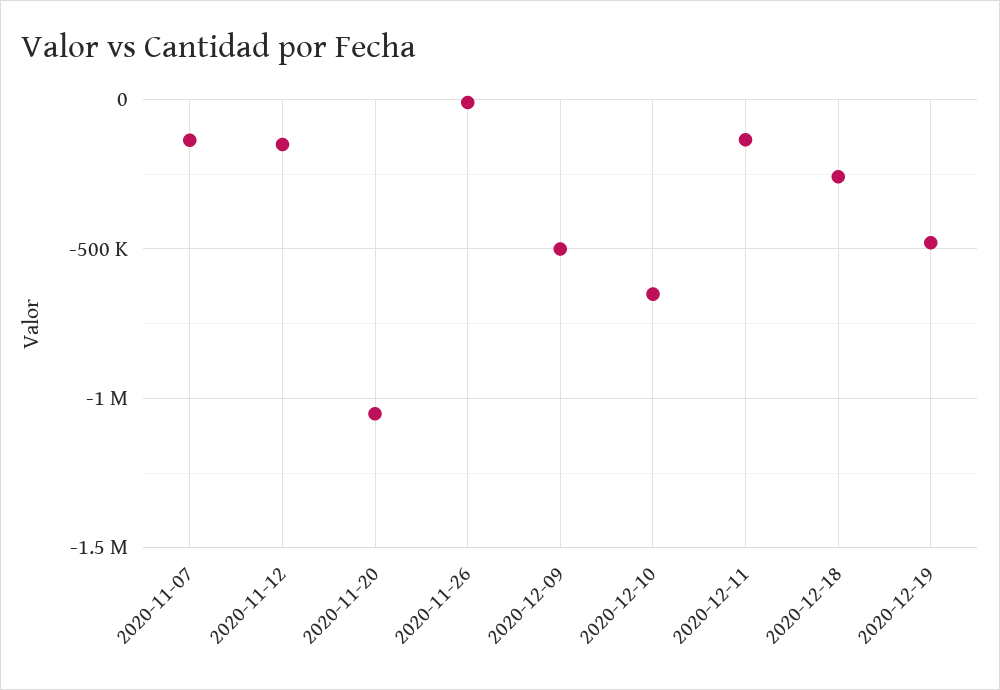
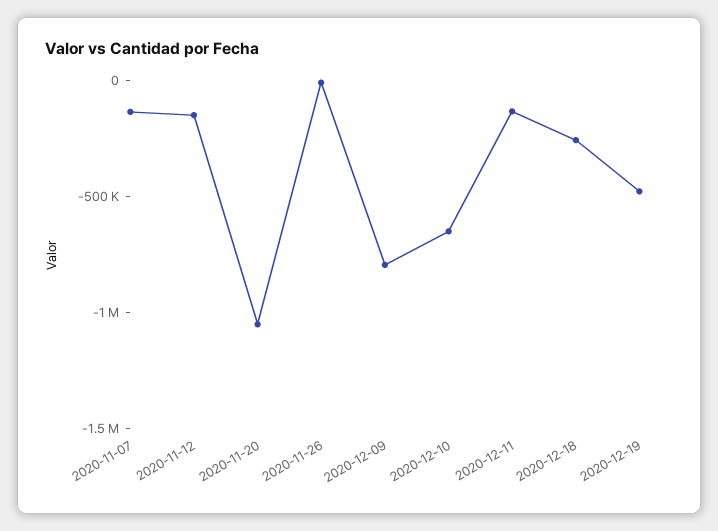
2020-12-09: -500000 -> -800000

